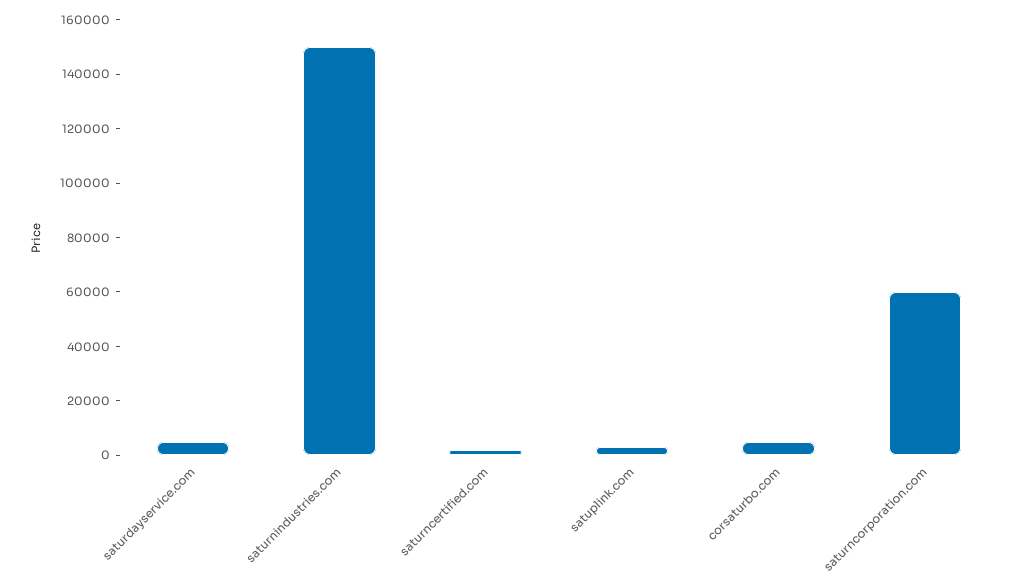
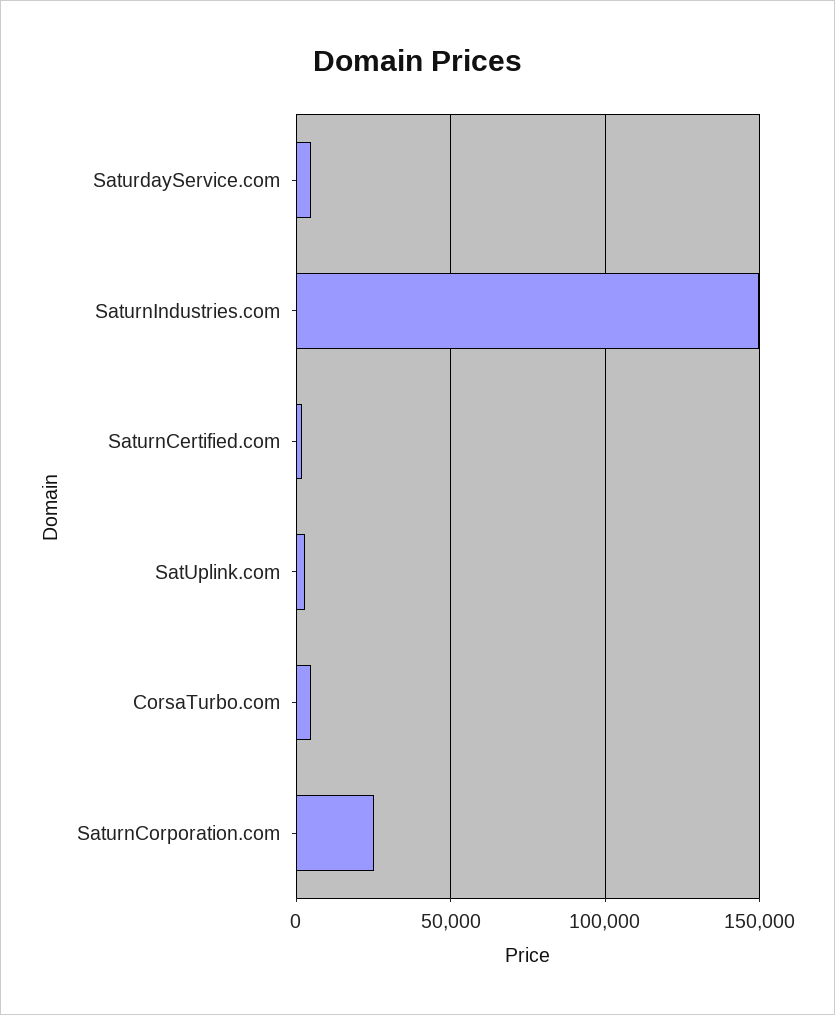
saturncorporation.com: 60000 -> 25000

